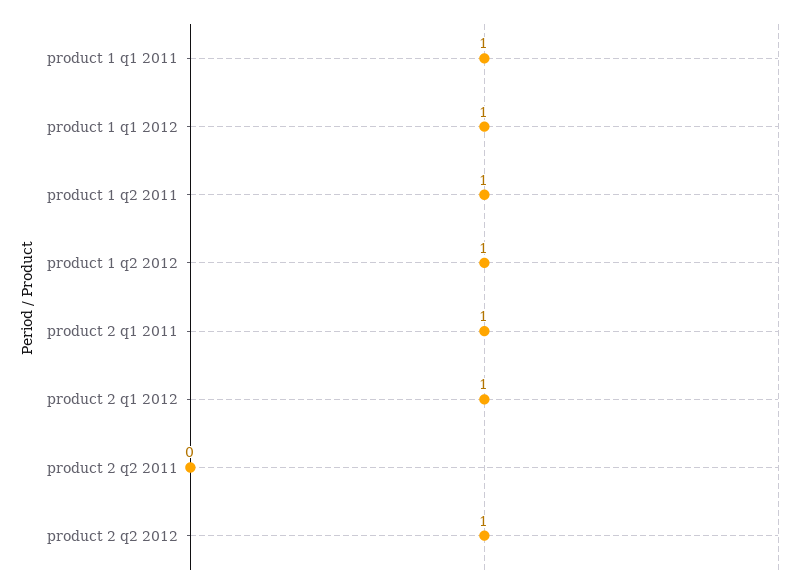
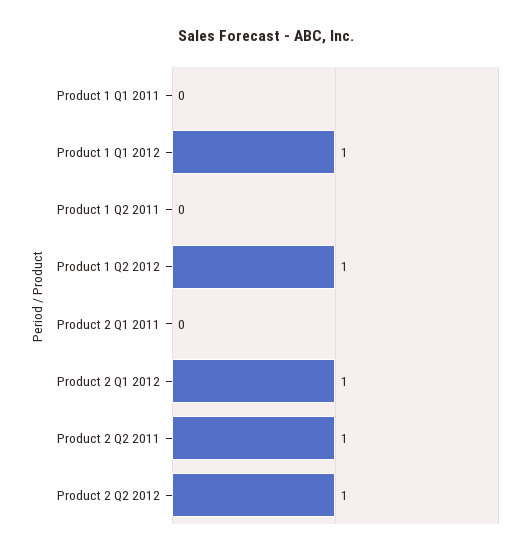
product 1 q1 2011: 1 -> 0
product 1 q2 2011: 1 -> 0
product 2 q1 2011: 1 -> 0
product 2 q2 2011: 0 -> 1

